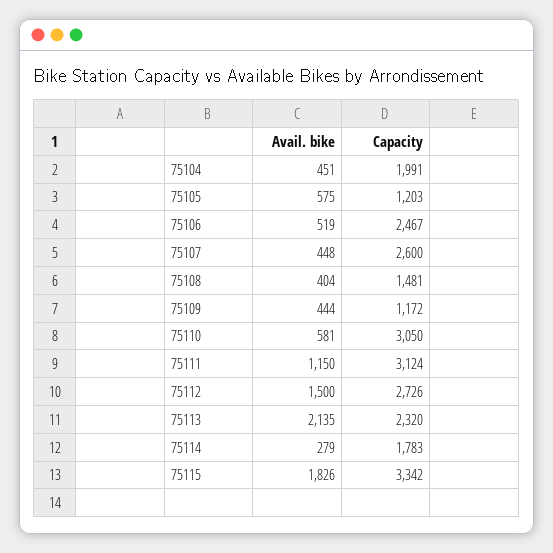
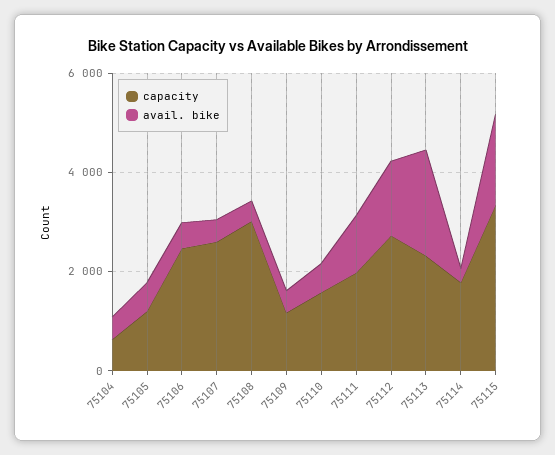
Capacity, 75104: 1991 -> 500
Capacity, 75108: 1481 -> 3000
Capacity, 75110: 3050 -> 1500
Capacity, 75111: 3124 -> 2000

